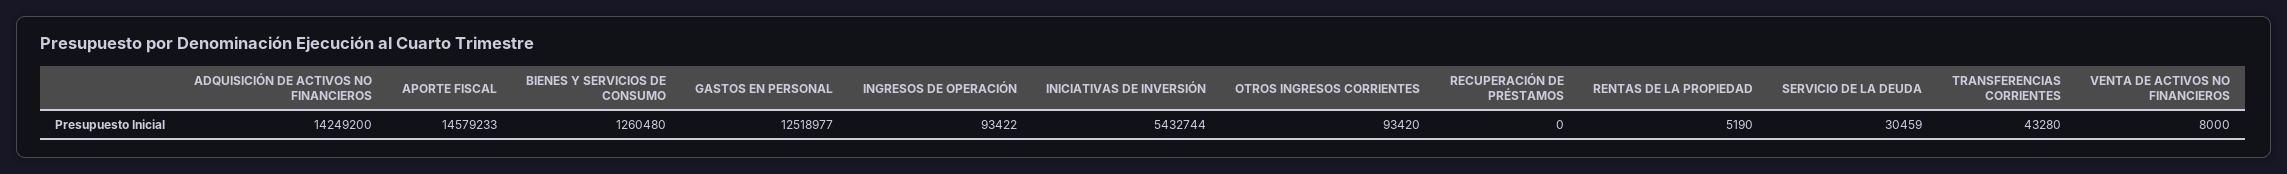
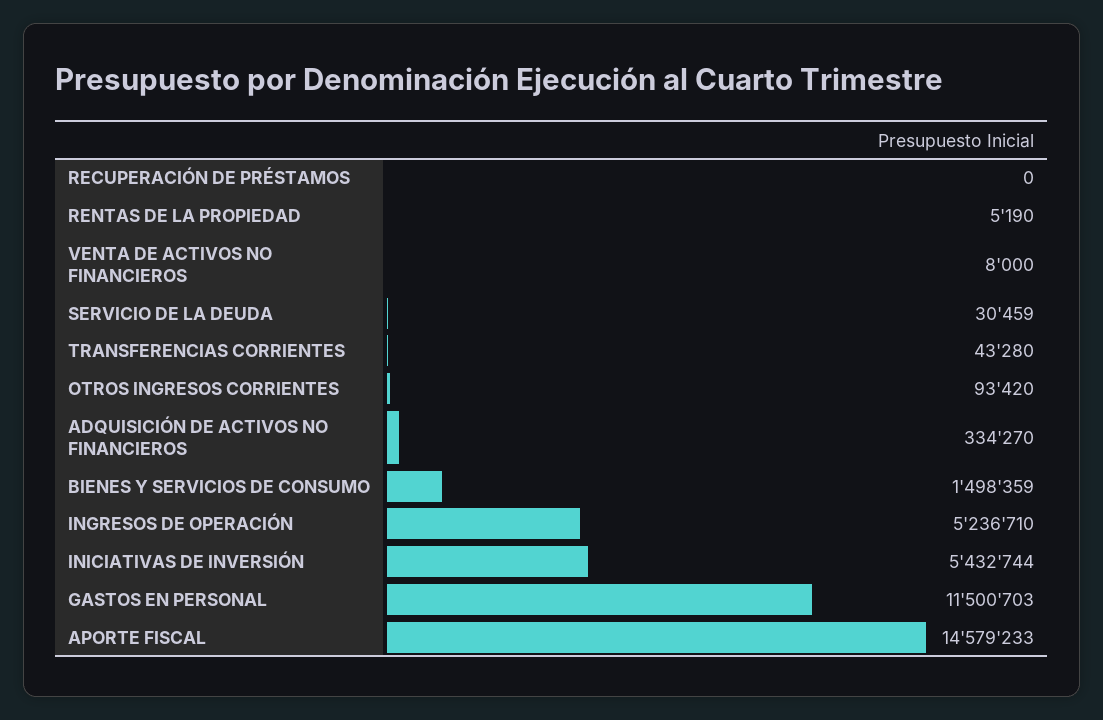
ADQUISICIÓN DE ACTIVOS NO FINANCIEROS: 14249200 -> 334270
BIENES Y SERVICIOS DE CONSUMO: 1260480 -> 1498359
GASTOS EN PERSONAL: 12518977 -> 11500703
INGRESOS DE OPERACIÓN: 93422 -> 5236710

